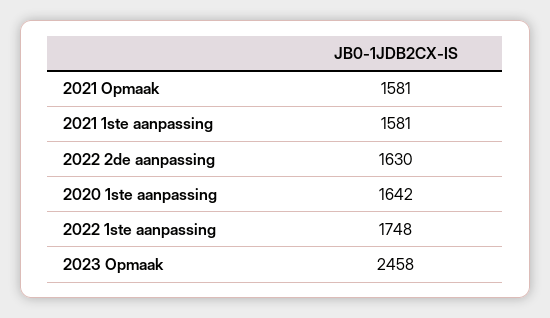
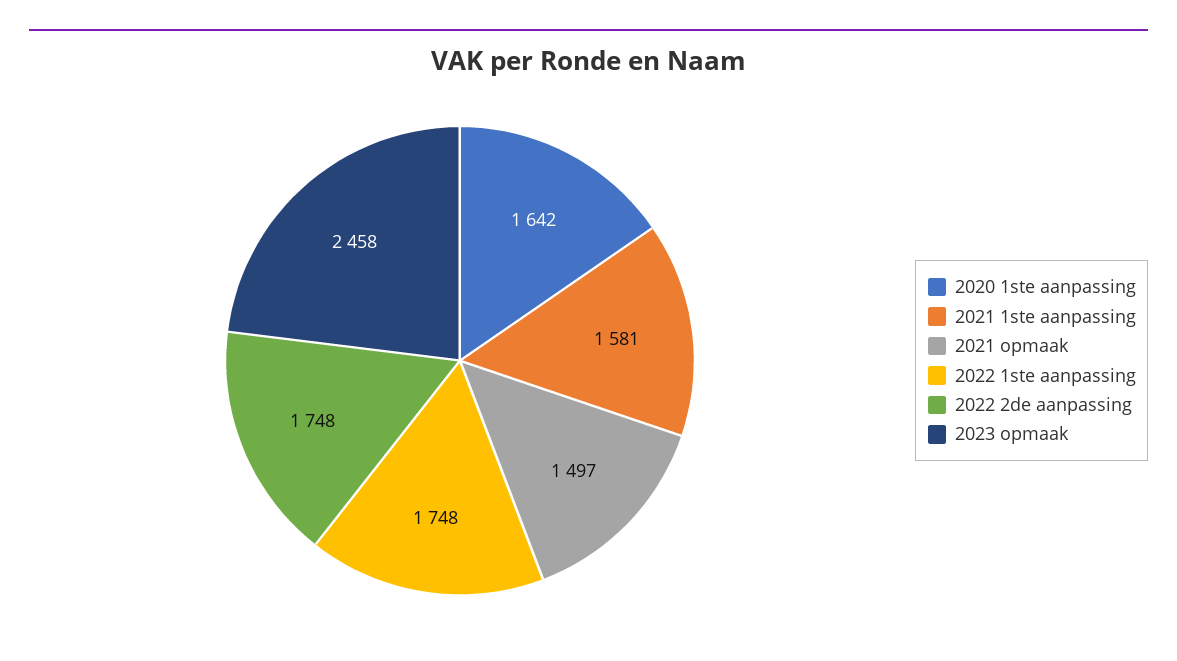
2021 Opmaak: 1581 -> 1497
2022 2de aanpassing: 1630 -> 1748

